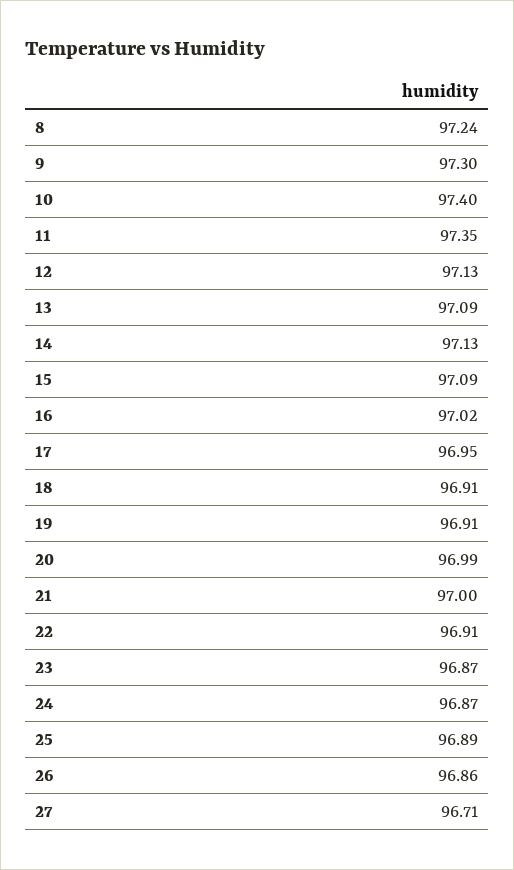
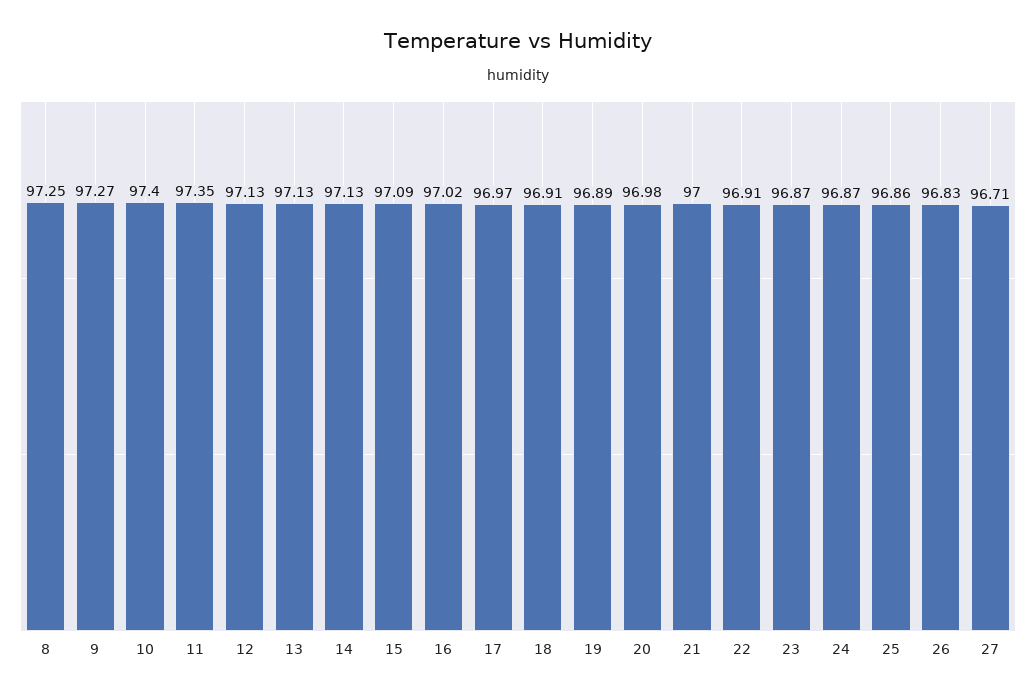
8: 97.24 -> 97.25
9: 97.3 -> 97.27
13: 97.09 -> 97.13
17: 96.95 -> 96.97
19: 96.91 -> 96.89
20: 96.99 -> 96.98
25: 96.89 -> 96.86
26: 96.86 -> 96.83

